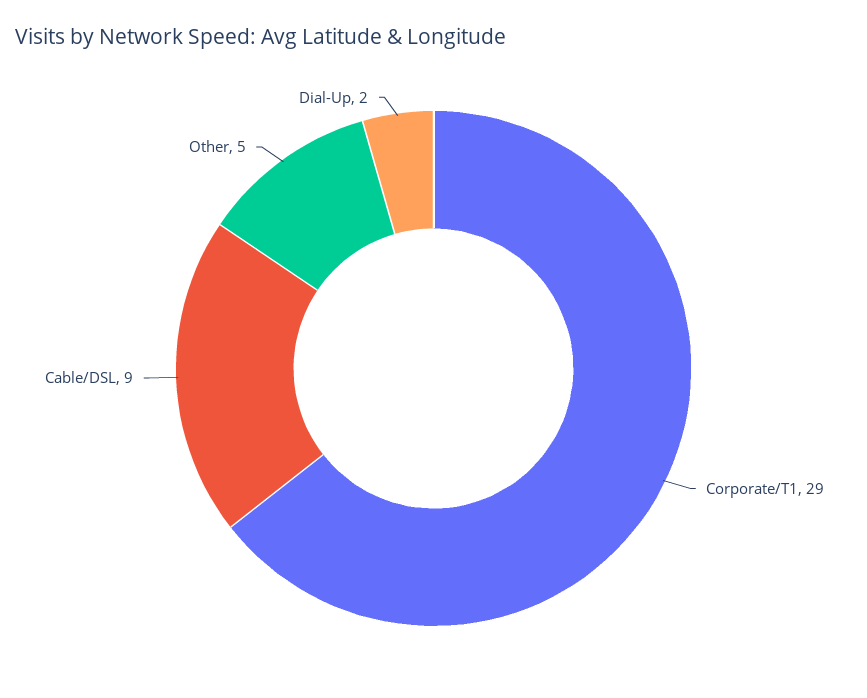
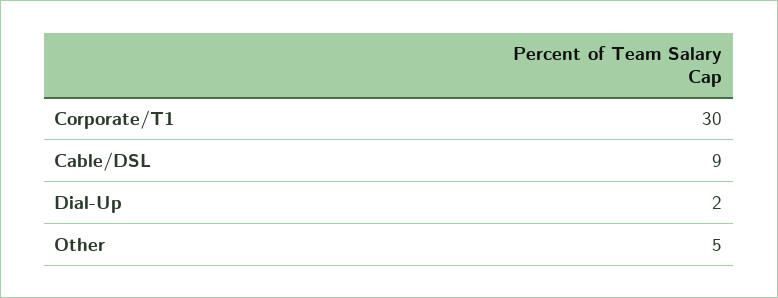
Corporate/T1: 29 -> 30

